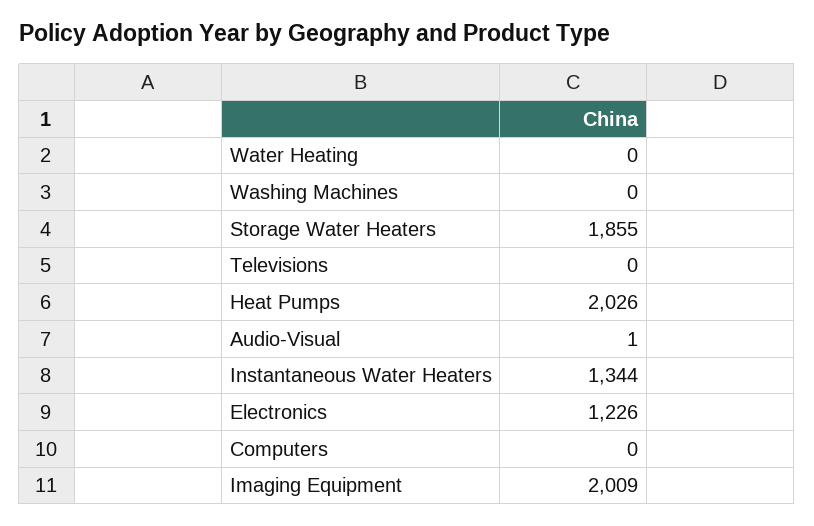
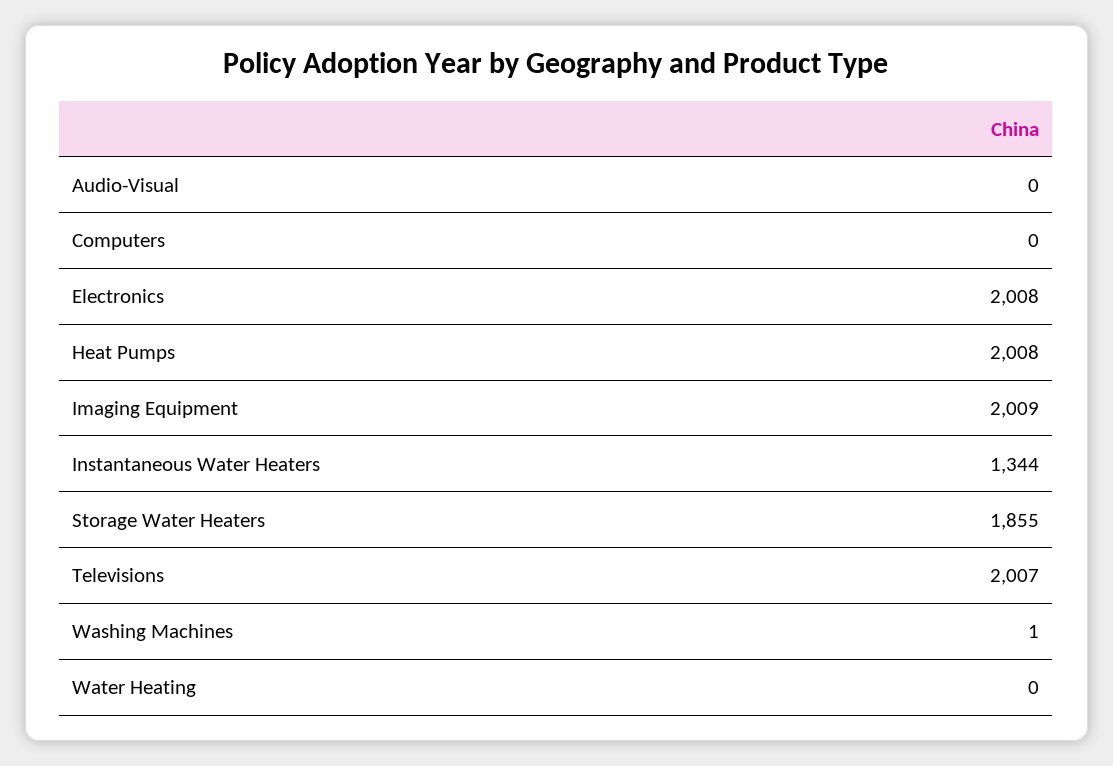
Washing Machines: 0 -> 1
Televisions: 0 -> 2007
Heat Pumps: 2026 -> 2008
Audio-Visual: 1 -> 0
Electronics: 1226 -> 2008

